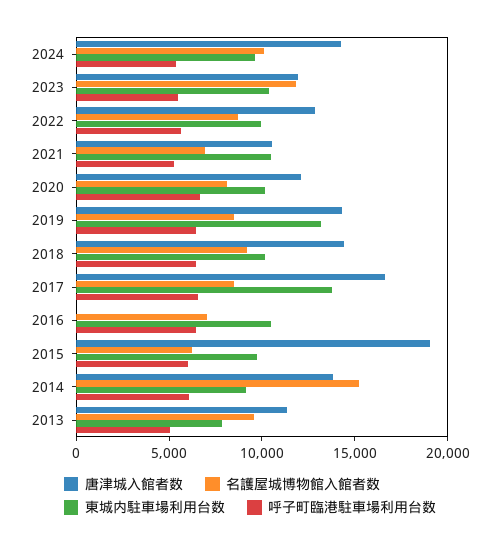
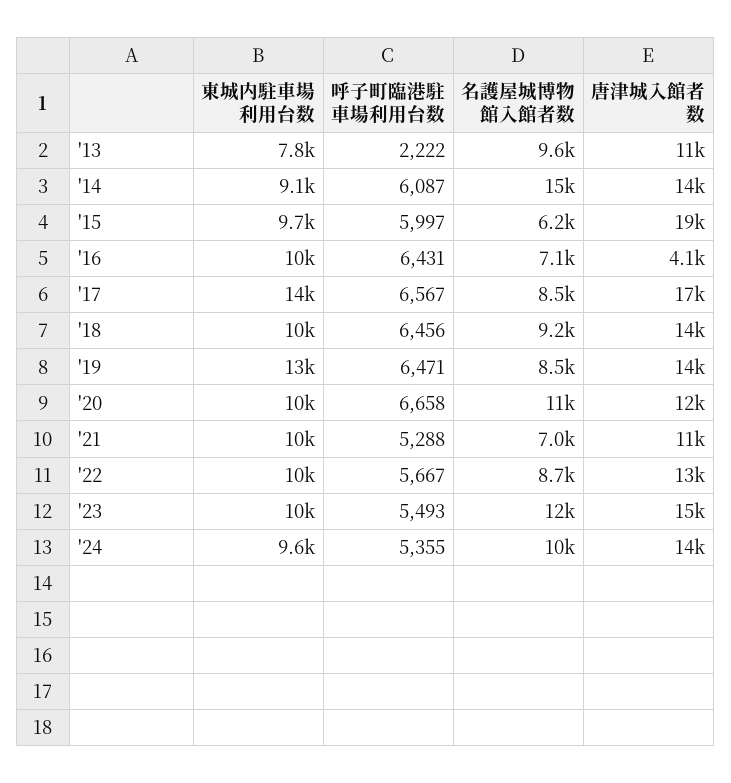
唐津城入館者数, 2023: 12000 -> 15000
名護屋城博物館入館者数, 2020: 8000 -> 11000
唐津城入館者数, 2016: 0 -> 4100
呼子町臨港駐車場利用台数, 2013: 5000 -> 2222

